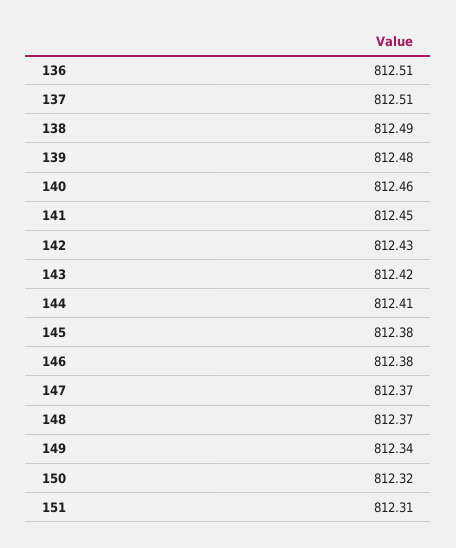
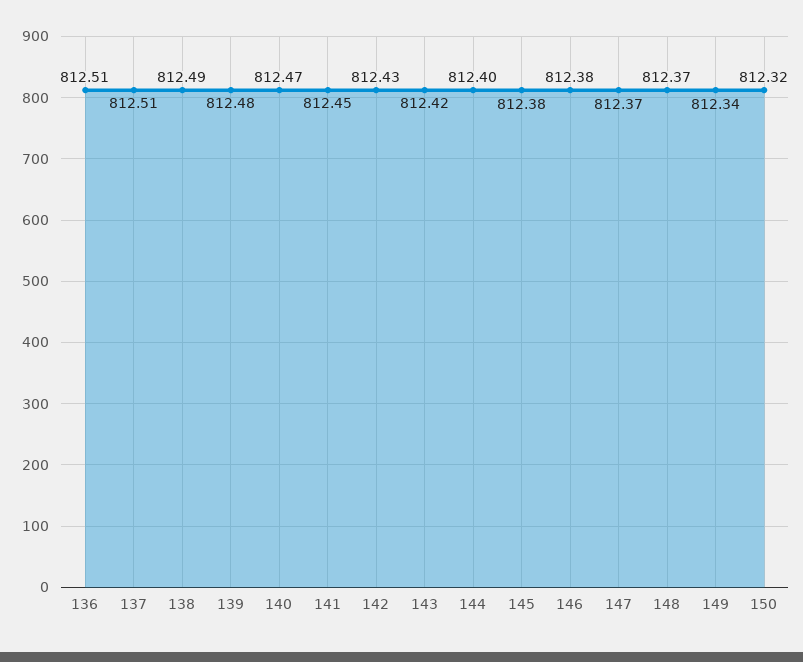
140: 812.46 -> 812.47
144: 812.41 -> 812.4
151: 812.31 -> none

